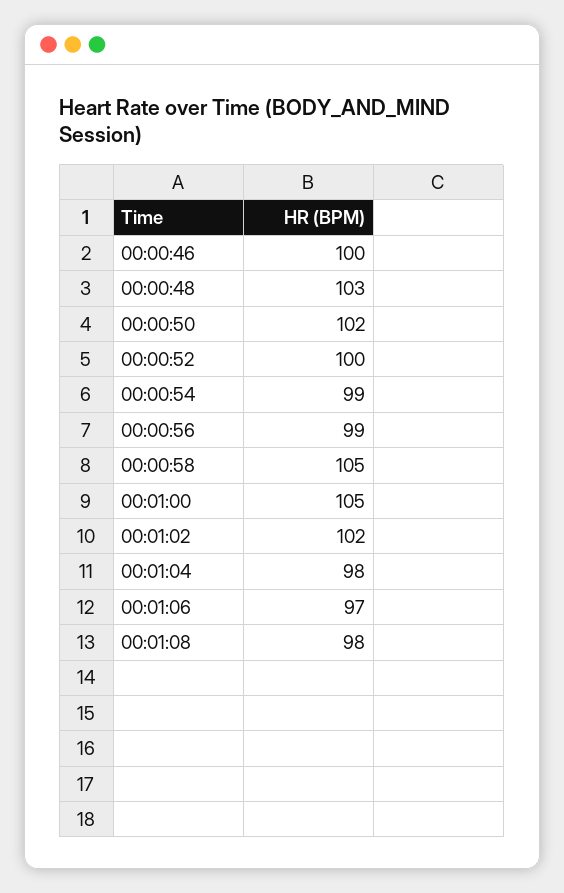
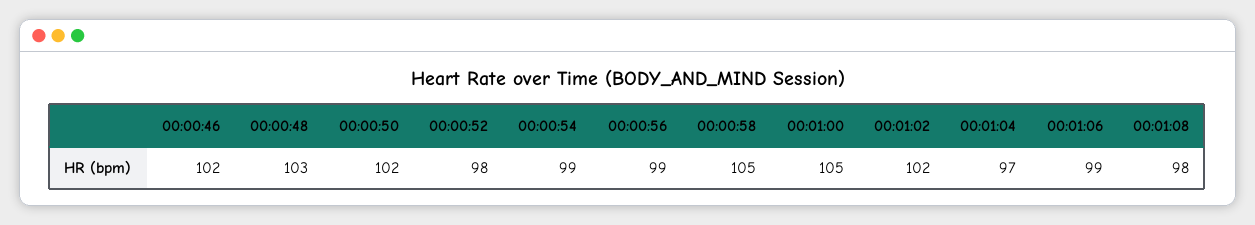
00:00:46: 100 -> 102
00:00:52: 100 -> 98
00:01:04: 98 -> 97
00:01:06: 97 -> 99

